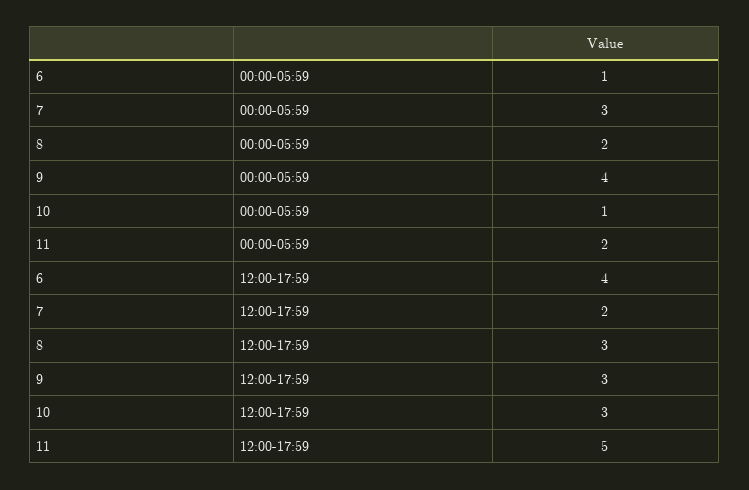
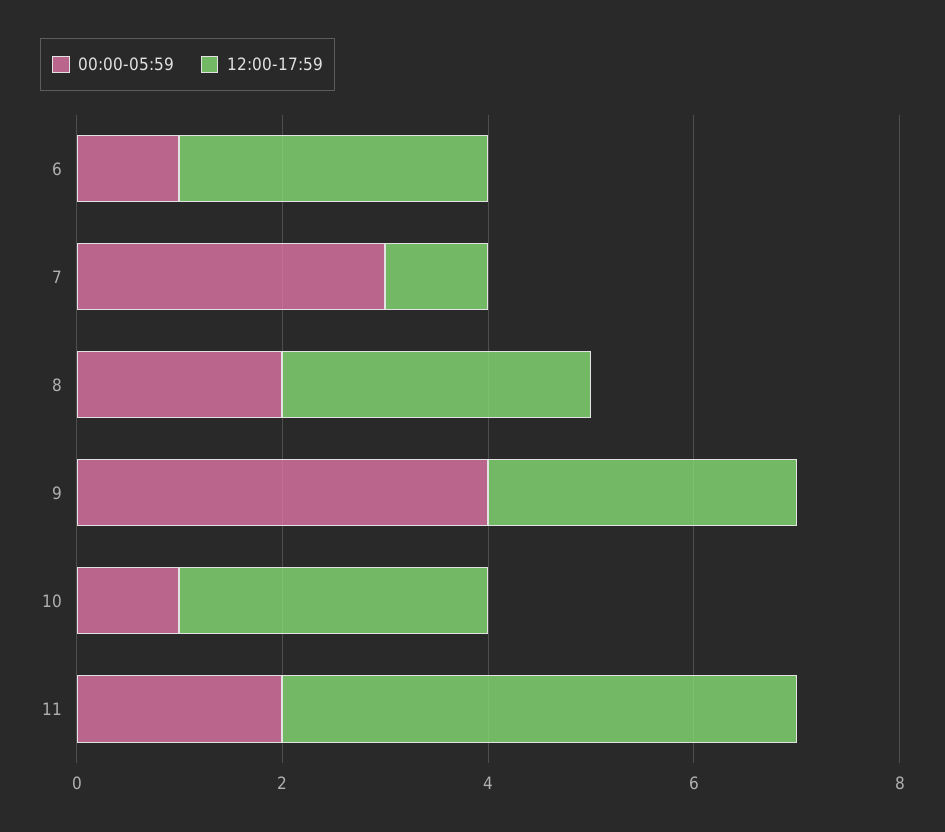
12:00-17:59, 6: 4 -> 3
12:00-17:59, 7: 2 -> 1

